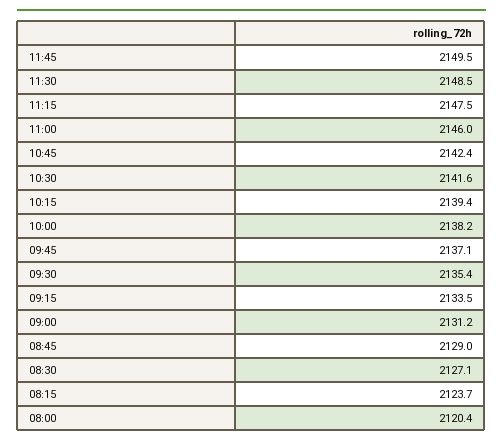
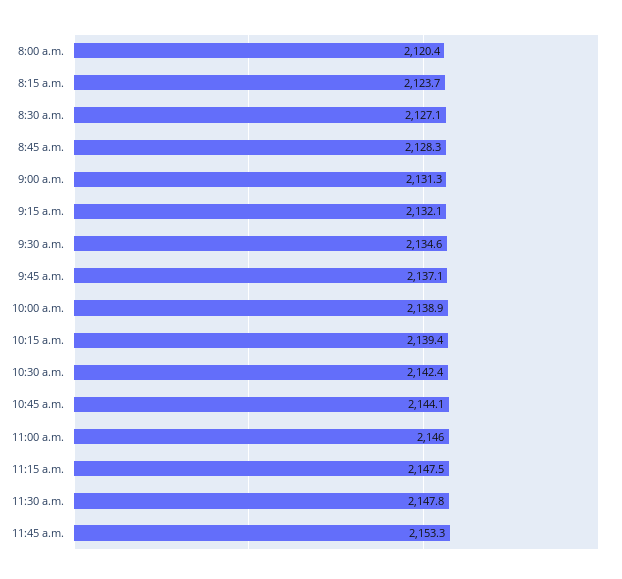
11:45: 2149.5 -> 2153.3
11:30: 2148.5 -> 2147.8
10:45: 2142.4 -> 2144.1
10:30: 2141.6 -> 2142.4
10:00: 2138.2 -> 2138.9
09:30: 2135.4 -> 2134.6
09:15: 2133.5 -> 2132.1
09:00: 2131.2 -> 2131.3
08:45: 2129 -> 2128.3

